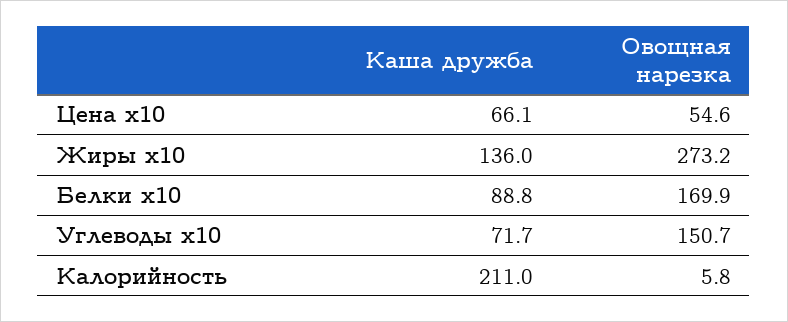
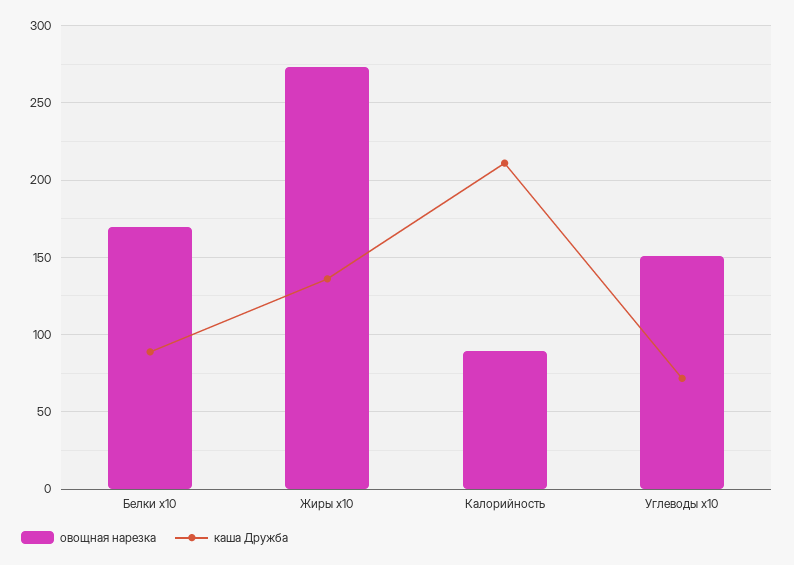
Каша дружба, Цена x10: 66.1 -> none
Овощная нарезка, Цена x10: 54.6 -> none
Овощная нарезка, Калорийность: 5.8 -> 90

